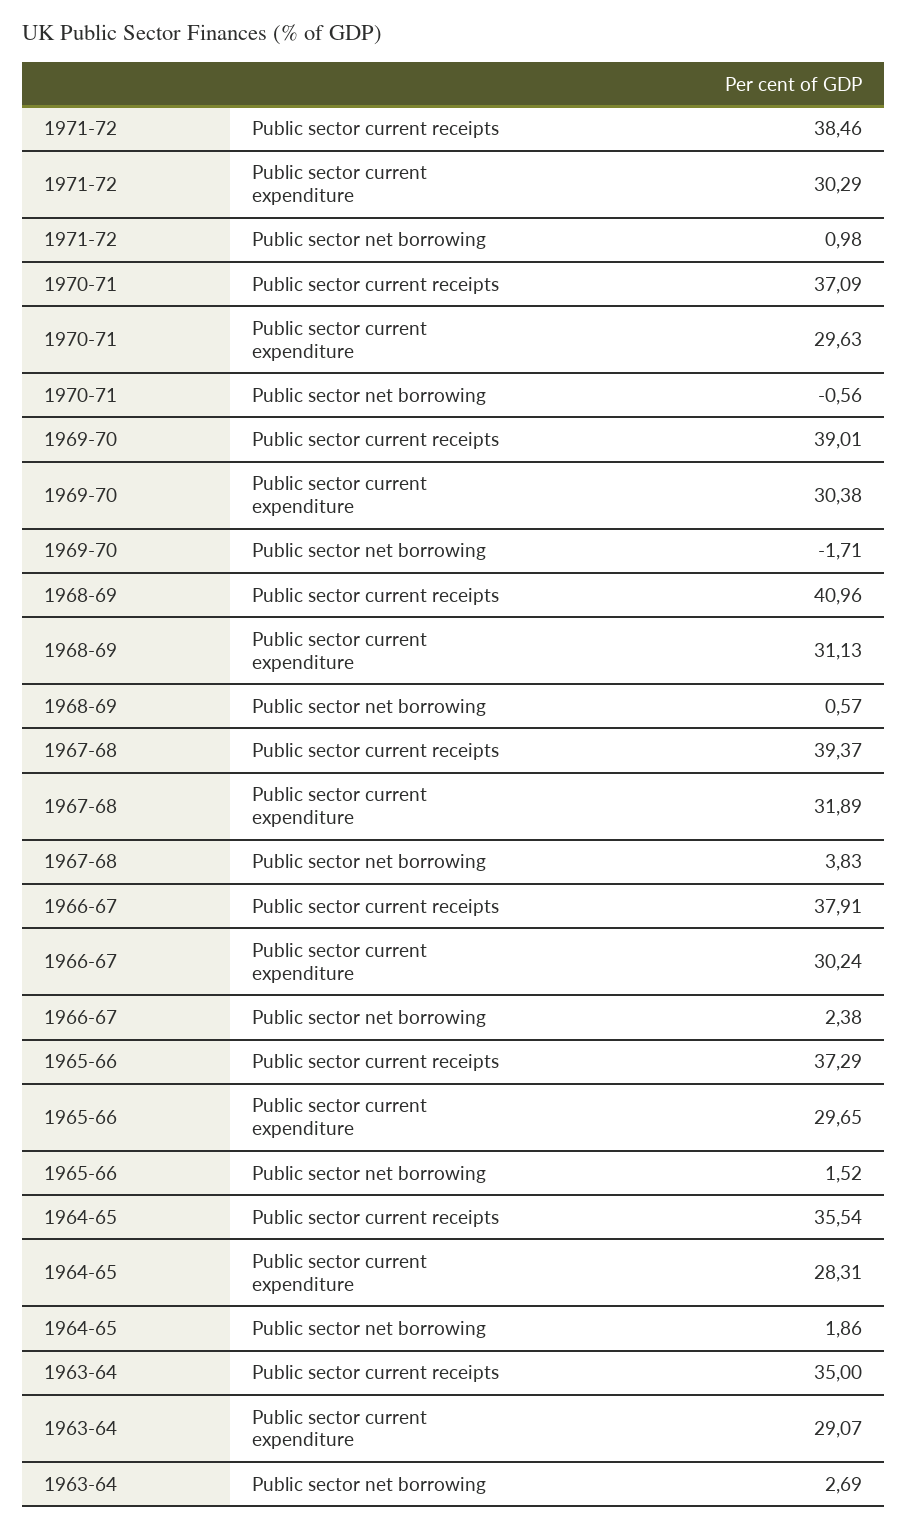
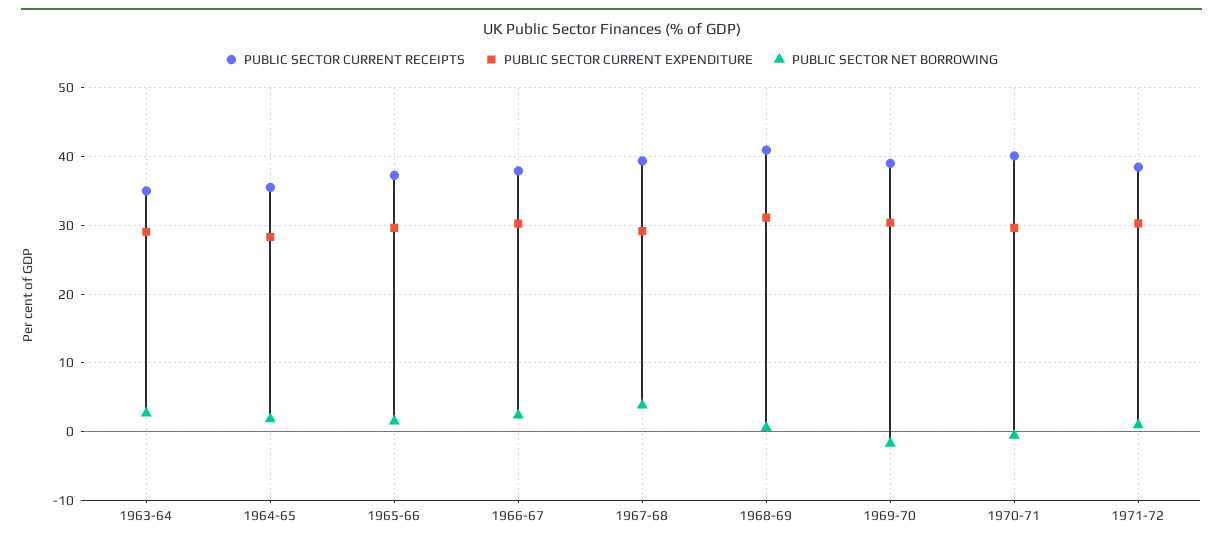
Public sector current receipts, 1970-71: 37.09 -> 40
Public sector current expenditure, 1967-68: 31.89 -> 29

